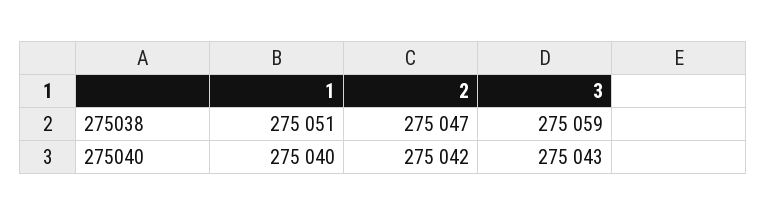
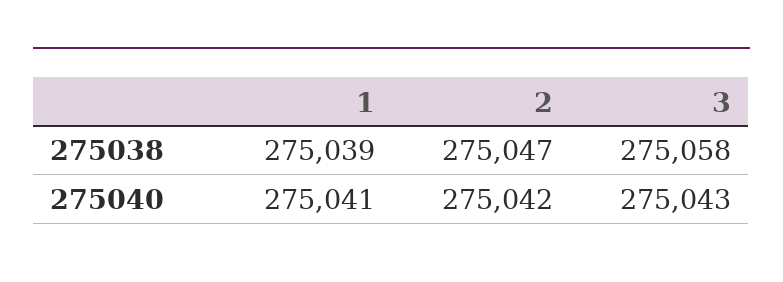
1, 275038: 275051 -> 275039
3, 275038: 275059 -> 275058
1, 275040: 275040 -> 275041

